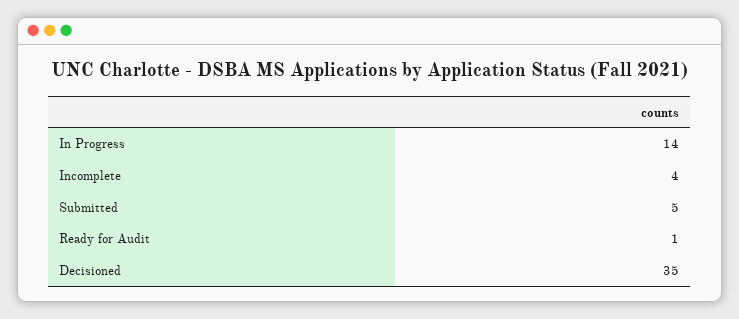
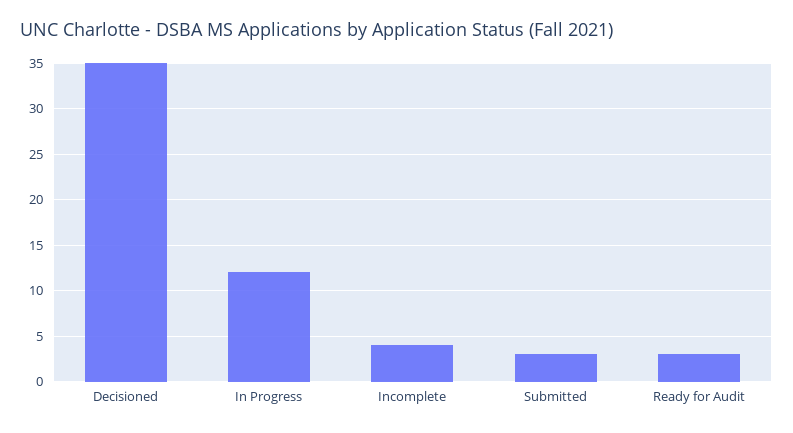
In Progress: 14 -> 12
Submitted: 5 -> 3
Ready for Audit: 1 -> 3

